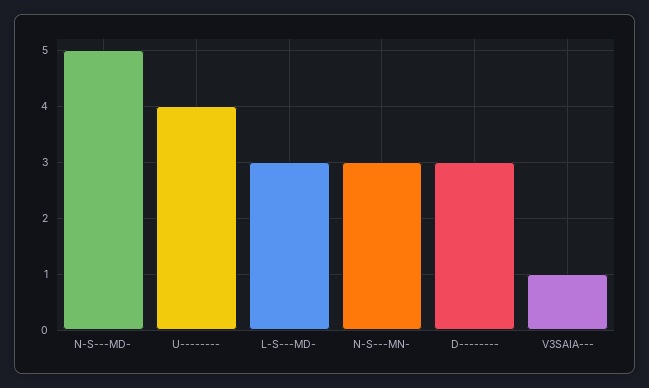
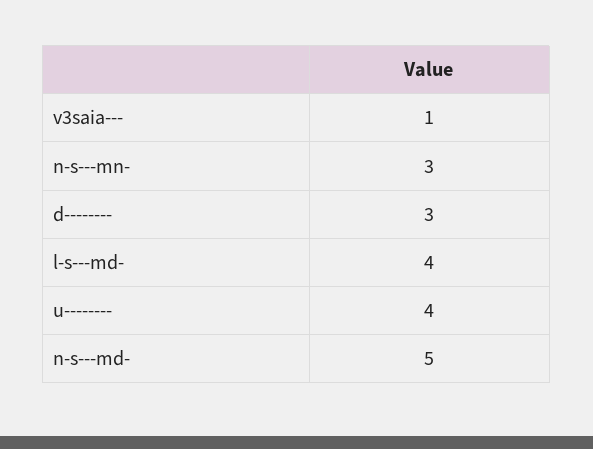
L-S---MD-: 3 -> 4

